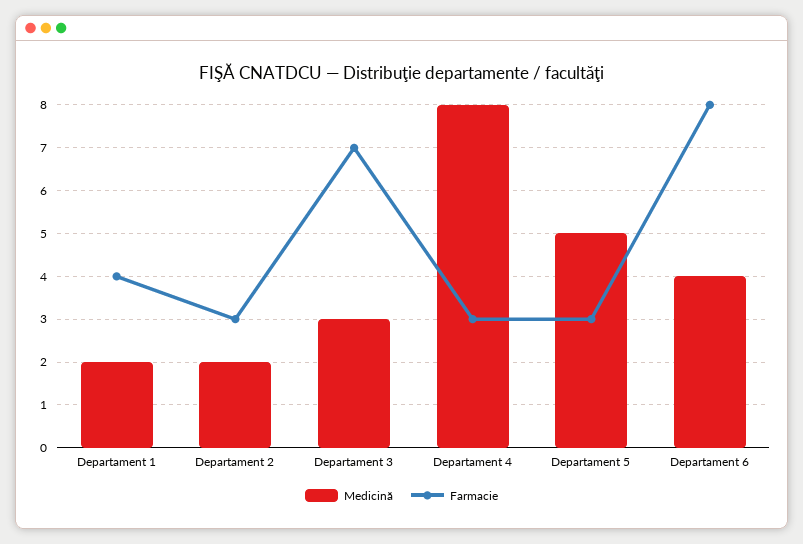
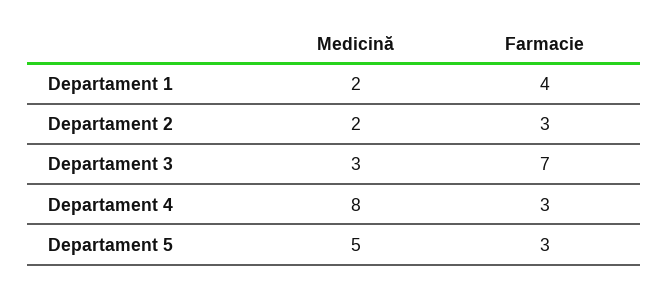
Medicină, Departament 6: 4 -> none
Farmacie, Departament 6: 8 -> none

